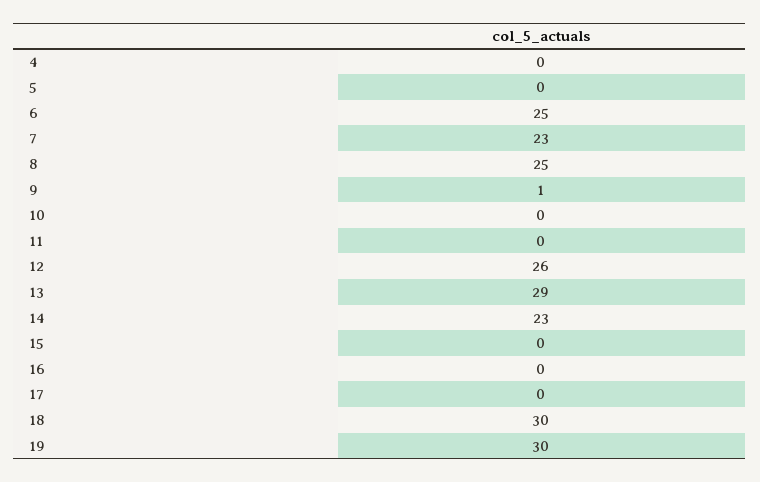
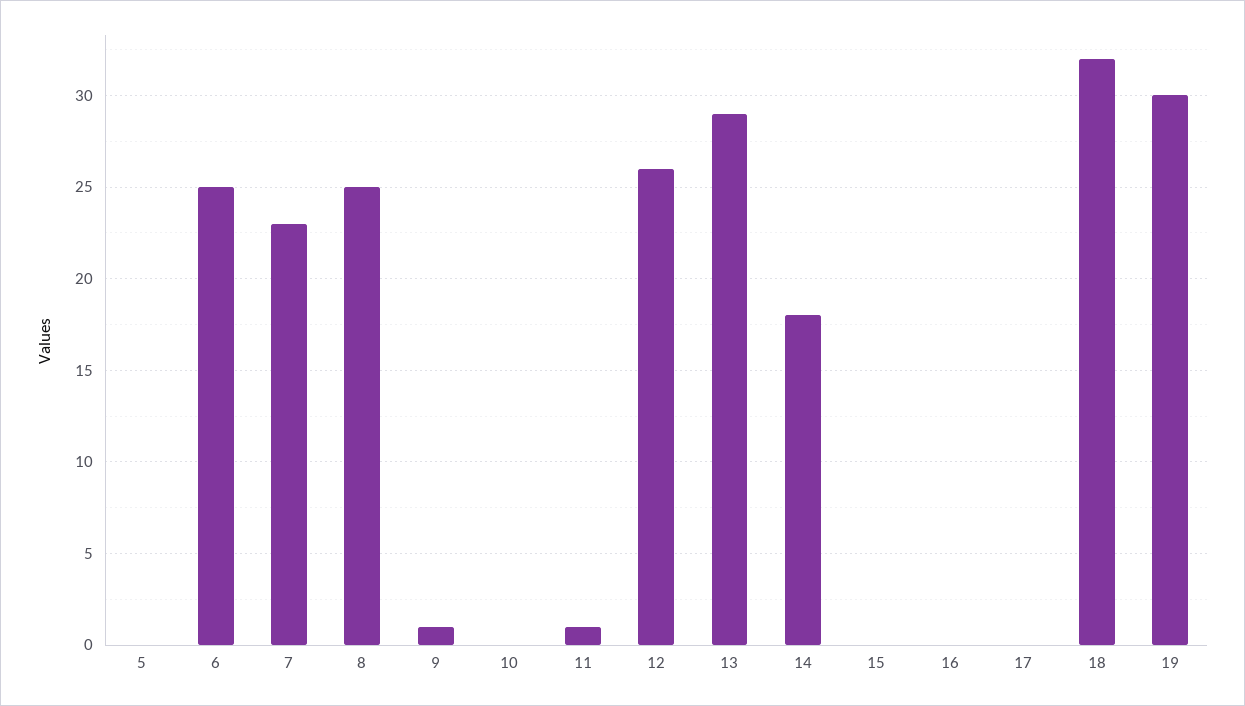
4: 0 -> none
11: 0 -> 1
14: 23 -> 18
18: 30 -> 32

